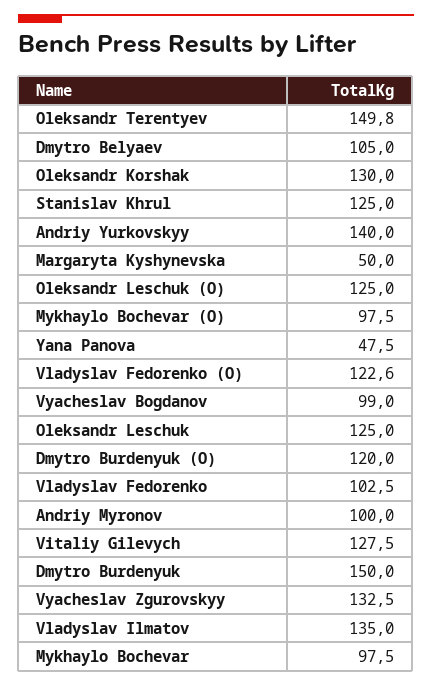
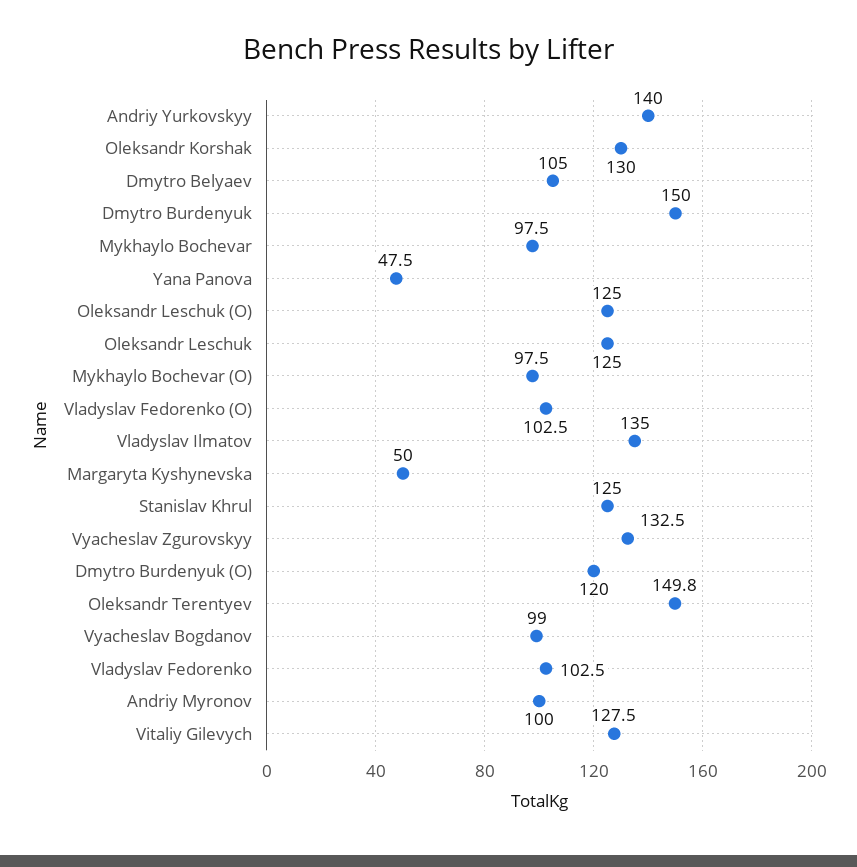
Vladyslav Fedorenko (O): 122.6 -> 102.5

